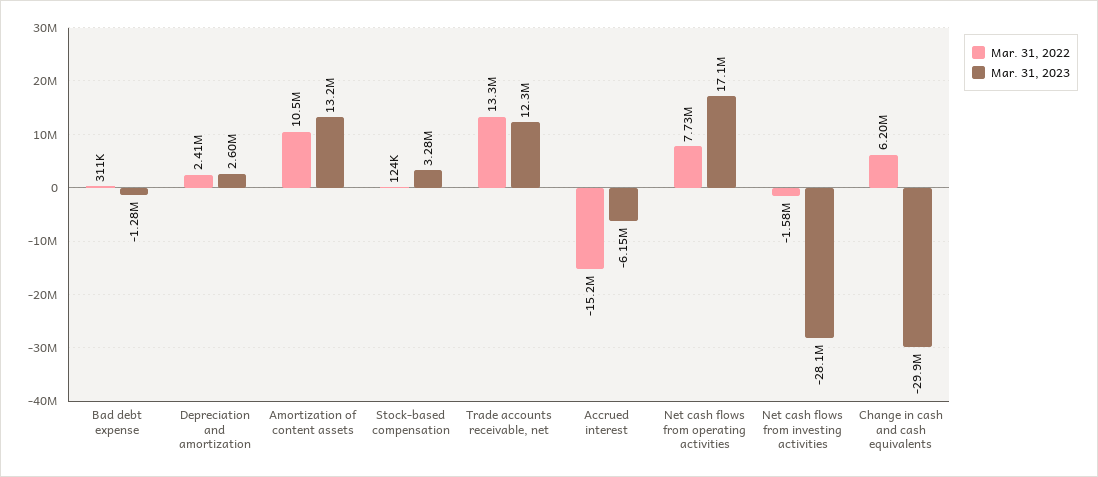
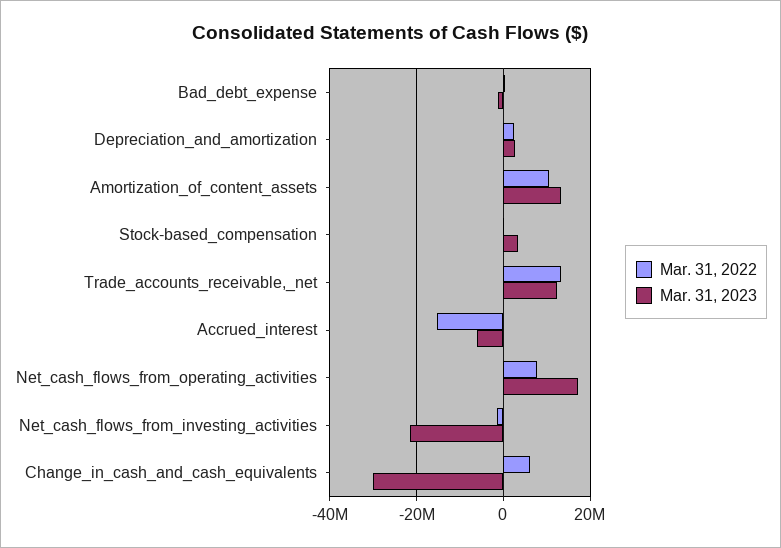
Mar. 31, 2023, Net cash flows from investing activities: -28100000 -> -22000000

